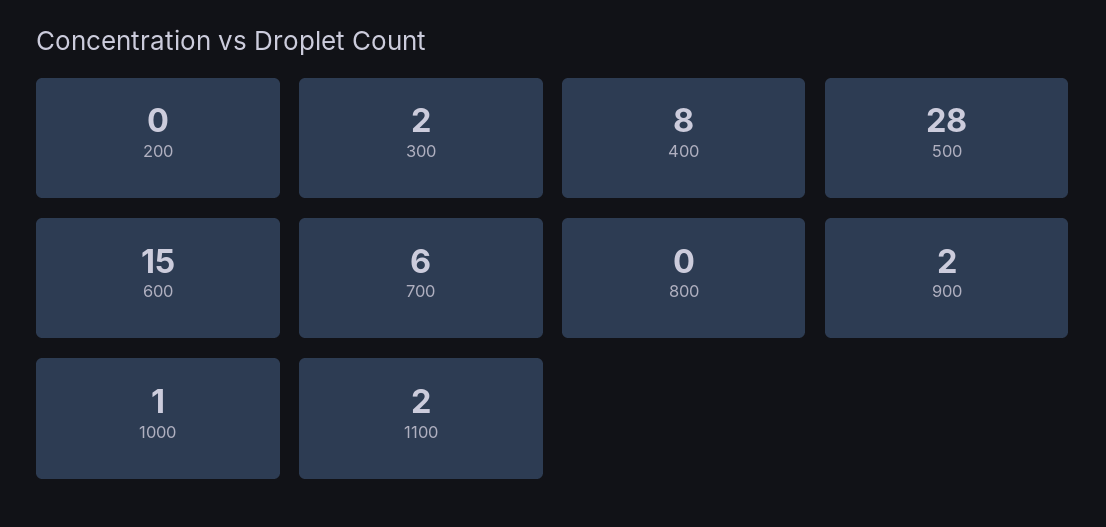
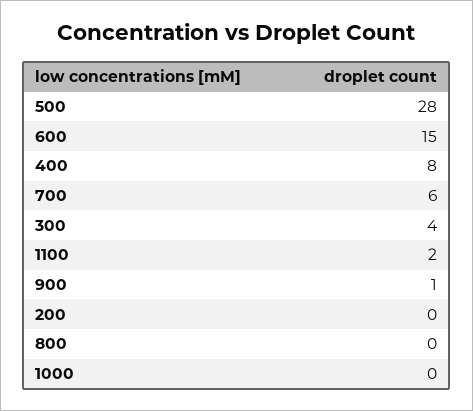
300: 2 -> 4
900: 2 -> 1
1000: 1 -> 0

